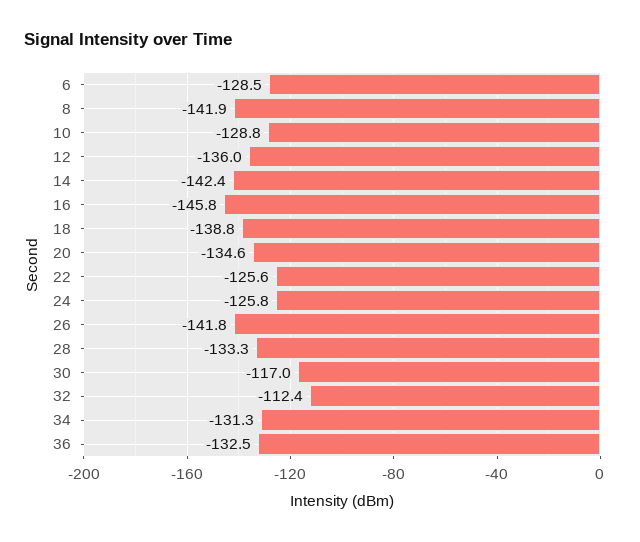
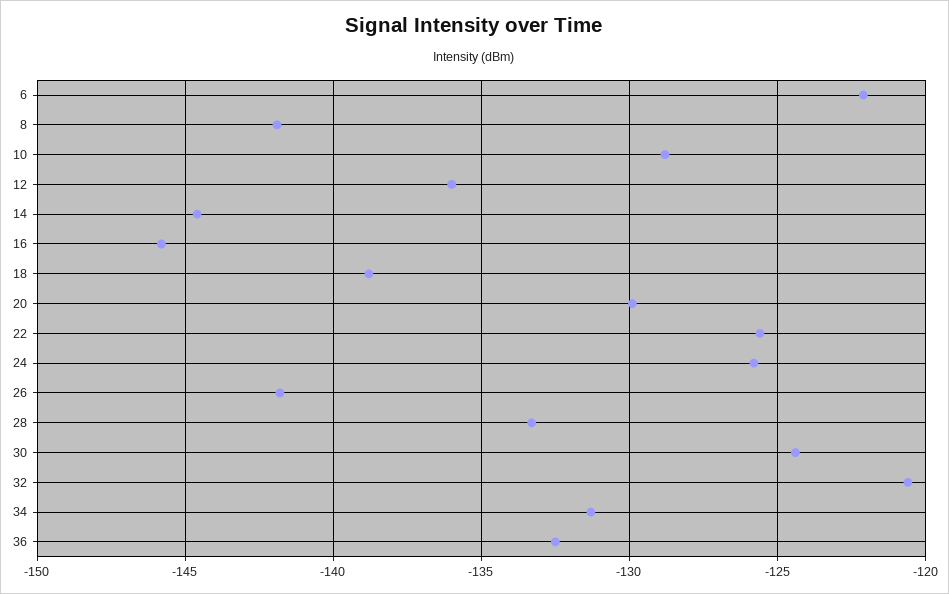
6: -128.5 -> -122
14: -142.4 -> -144.5
20: -134.6 -> -130
30: -117 -> -124.5
32: -112.4 -> -120.5

